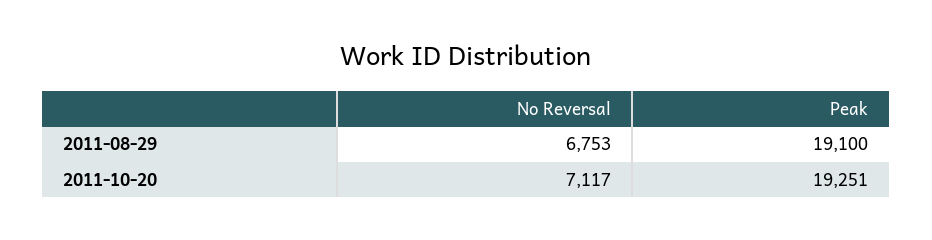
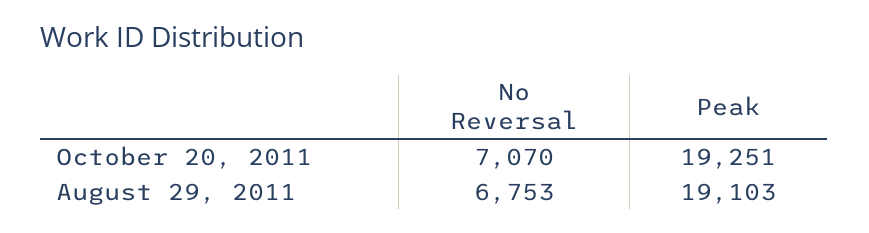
Peak, 2011-08-29: 19100 -> 19103
No Reversal, 2011-10-20: 7117 -> 7070

